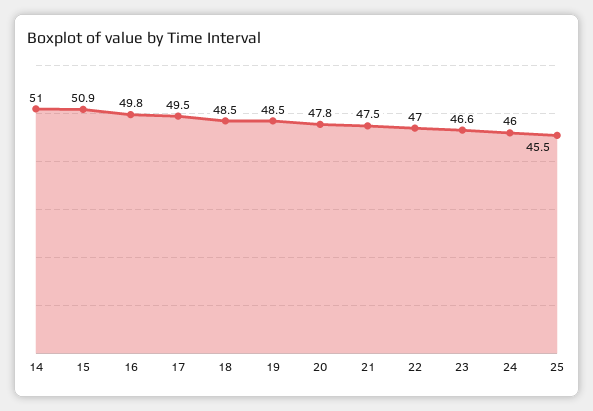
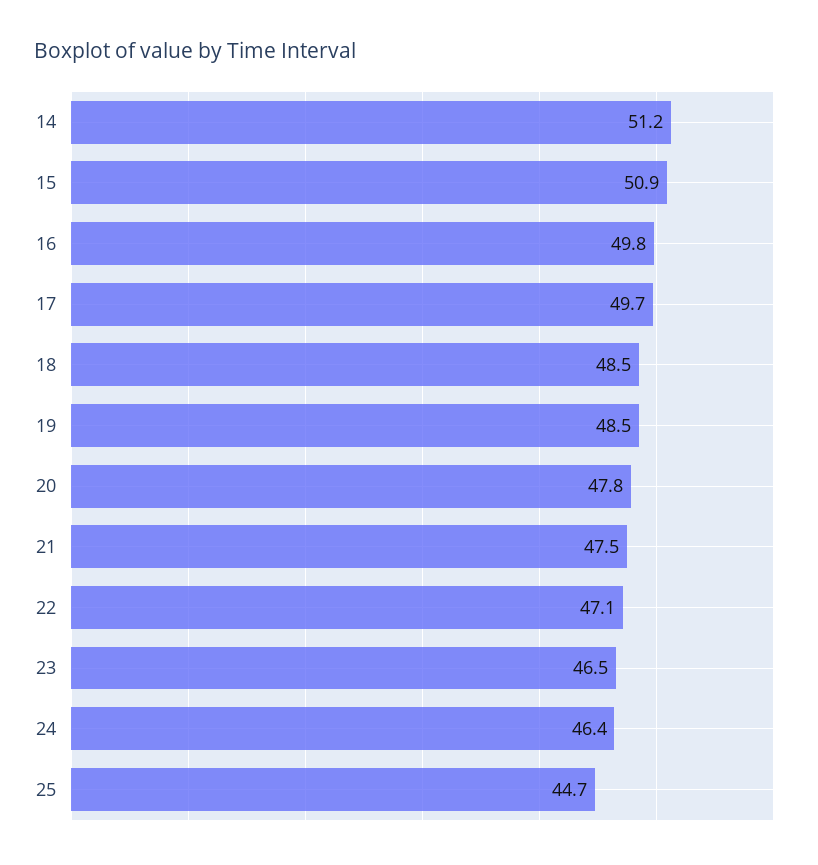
14: 51 -> 51.2
17: 49.5 -> 49.7
22: 47 -> 47.1
23: 46.6 -> 46.5
24: 46 -> 46.4
25: 45.5 -> 44.7

